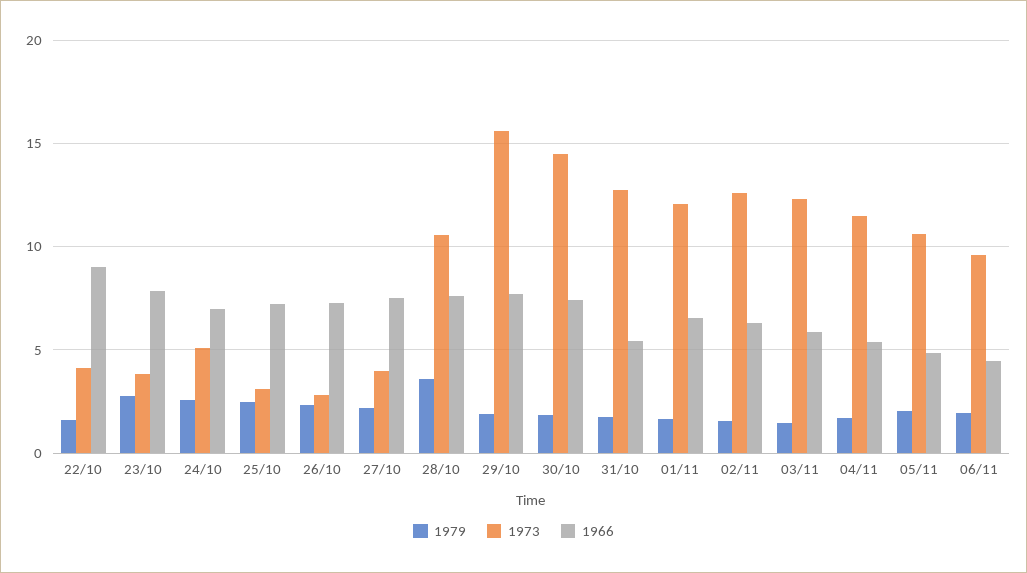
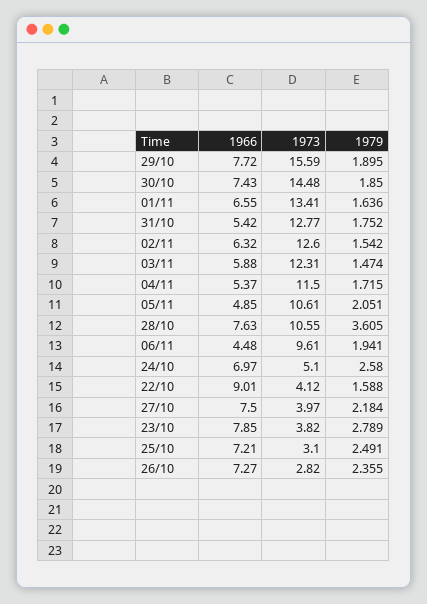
1973, 01/11: 12 -> 13.41

